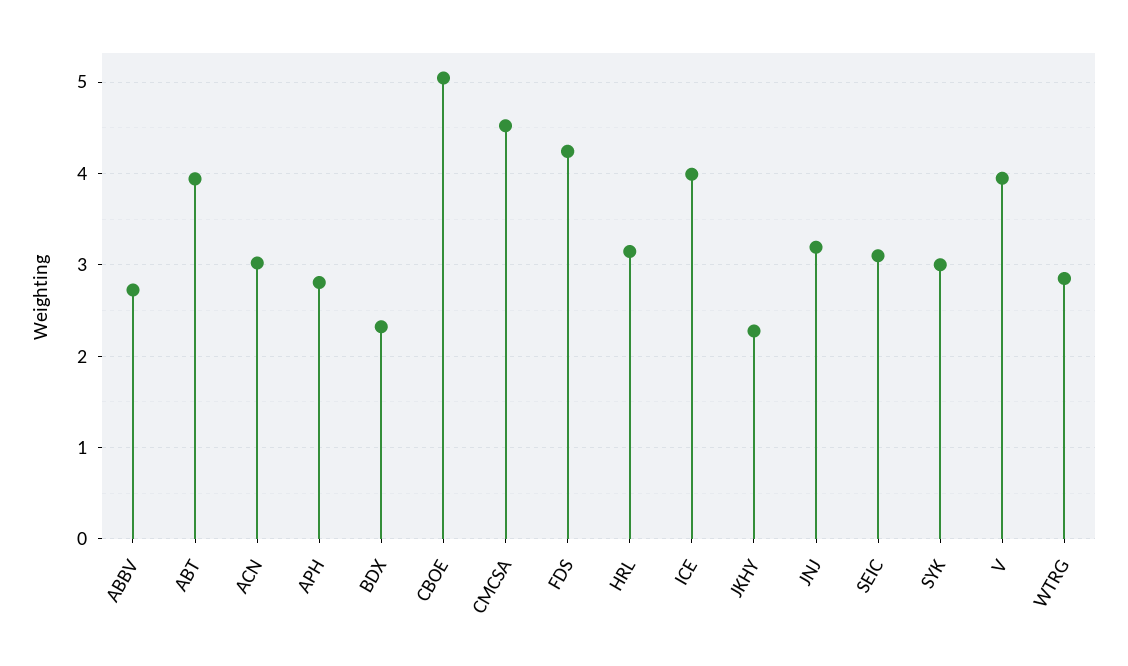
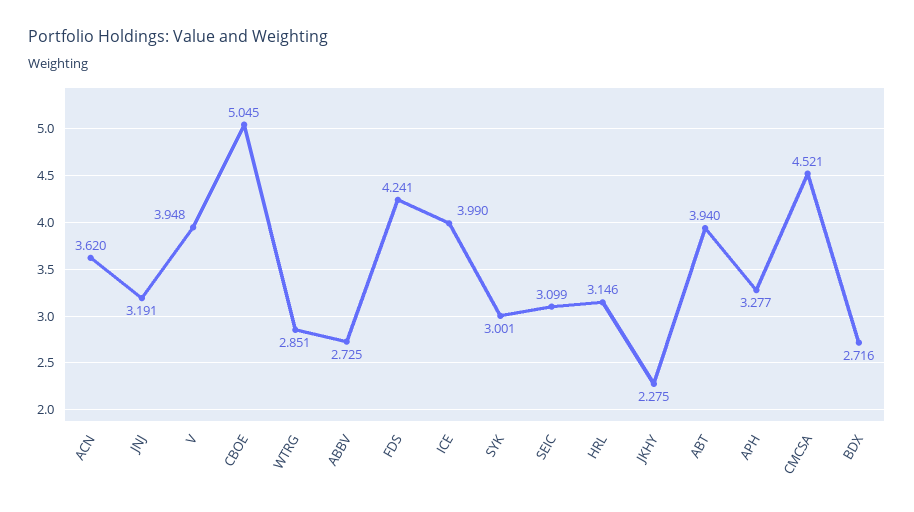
ACN: 3 -> 3.62
APH: 2.8 -> 3.277
BDX: 2.3 -> 2.716

